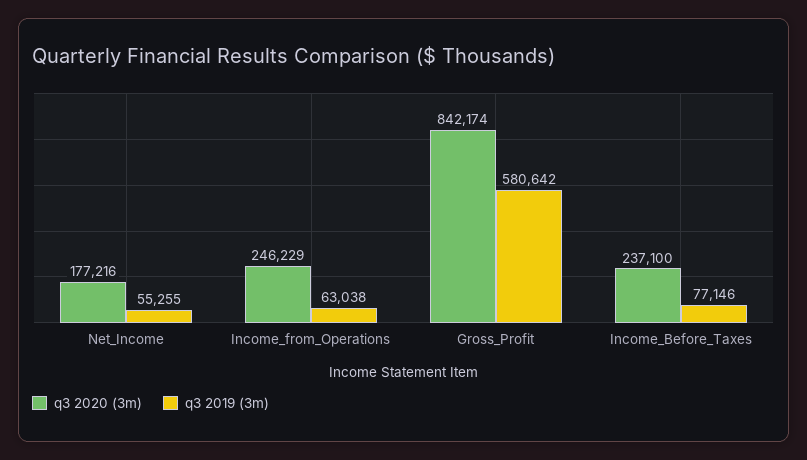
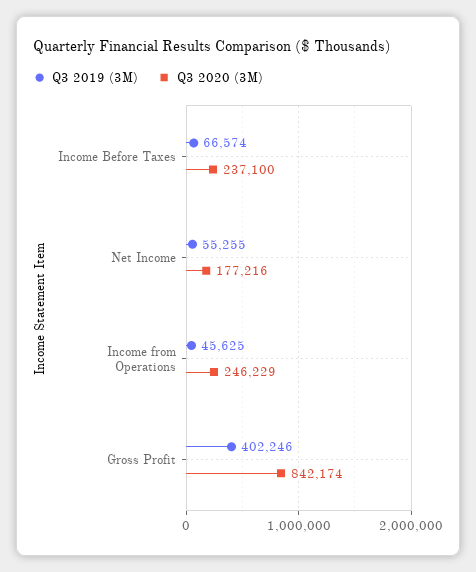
q3 2019 (3m), Income_from_Operations: 63038 -> 45625
q3 2019 (3m), Gross_Profit: 580642 -> 402246
q3 2019 (3m), Income_Before_Taxes: 77146 -> 66574

